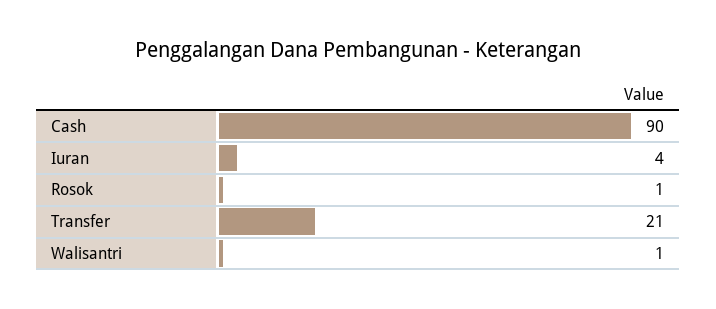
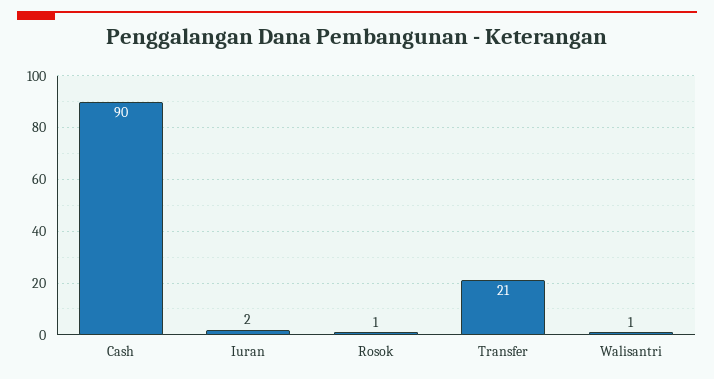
Iuran: 4 -> 2

